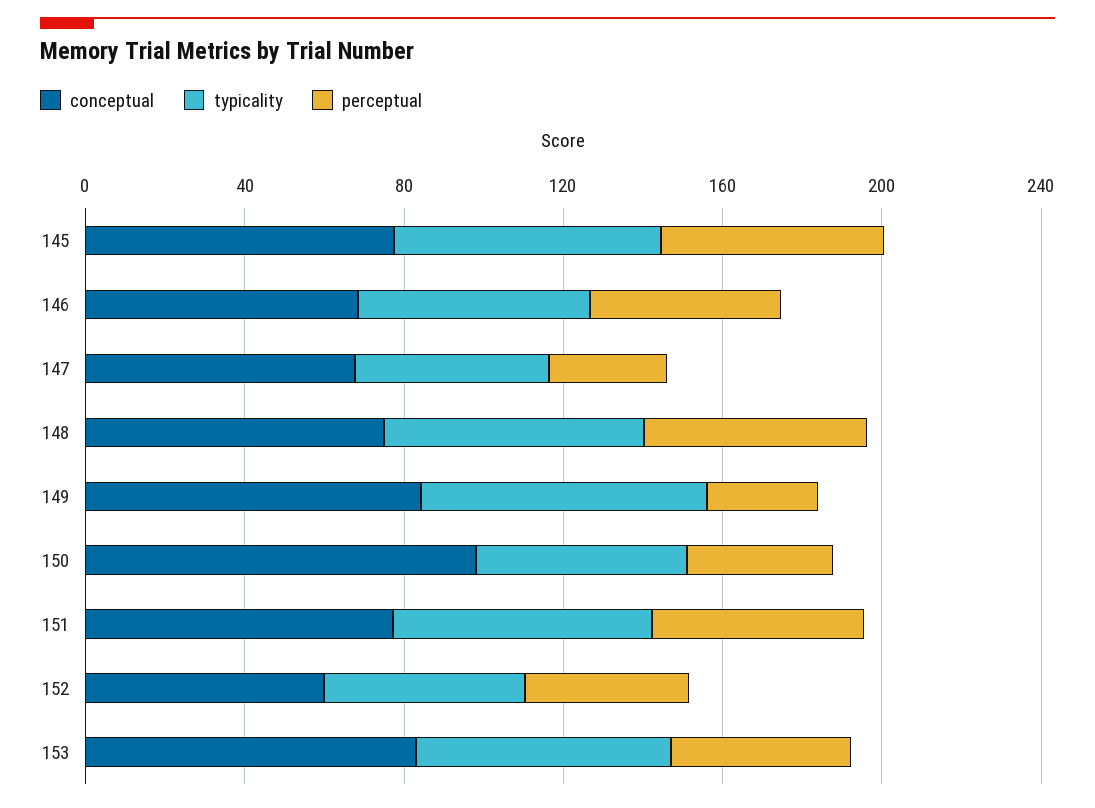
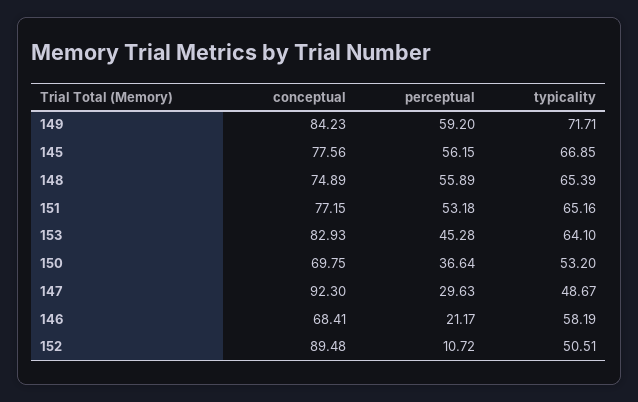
perceptual, 146: 50 -> 21.17
conceptual, 147: 70 -> 92.3
perceptual, 149: 30 -> 59.2
conceptual, 150: 100 -> 69.75
conceptual, 152: 60 -> 89.48
perceptual, 152: 40 -> 10.72

